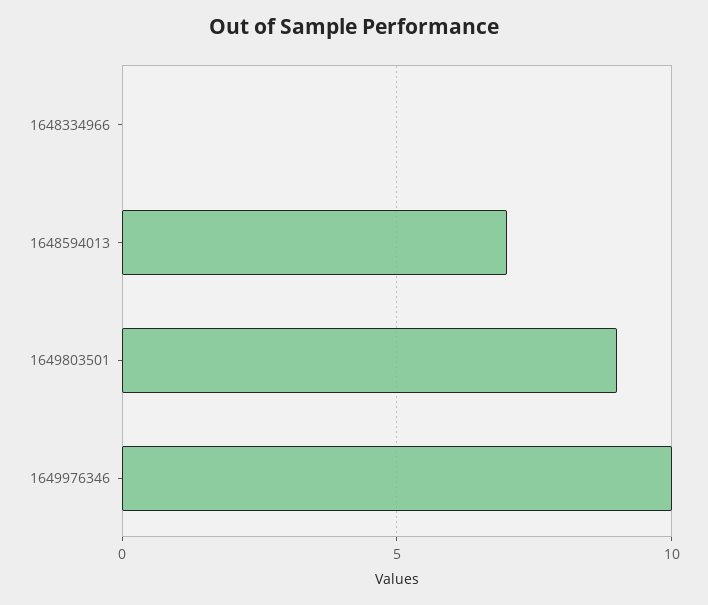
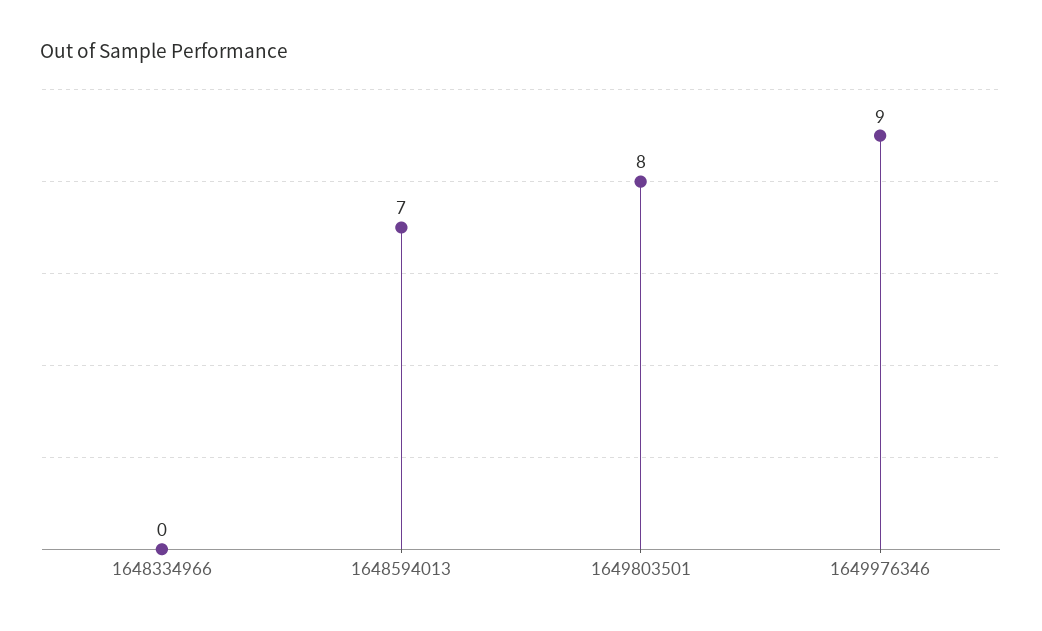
1649803501: 9 -> 8
1649976346: 10 -> 9

